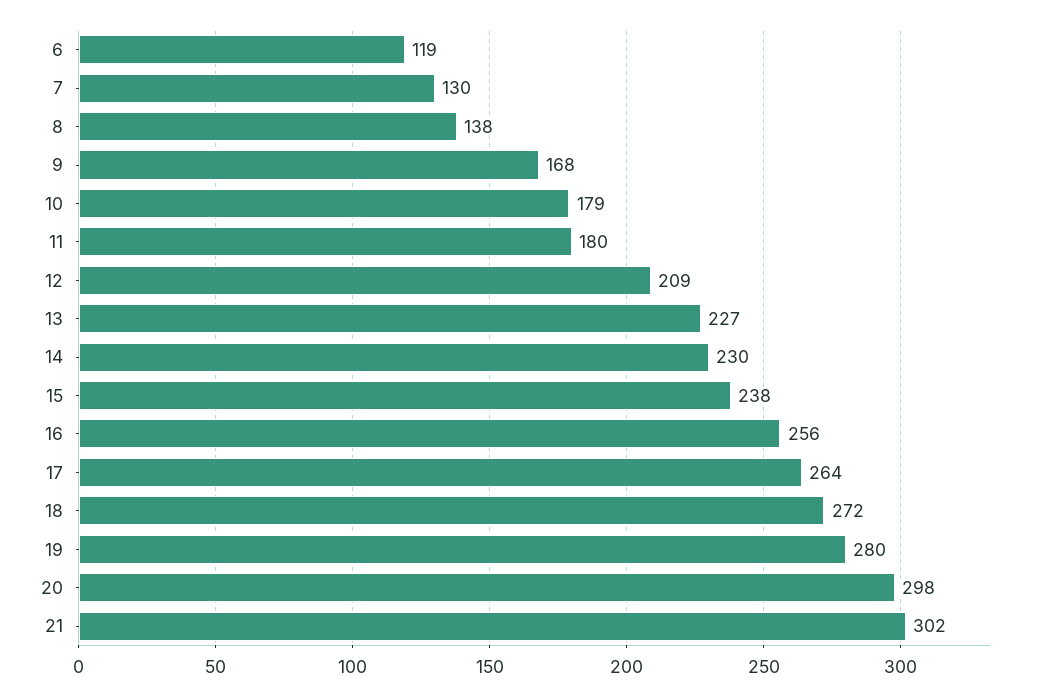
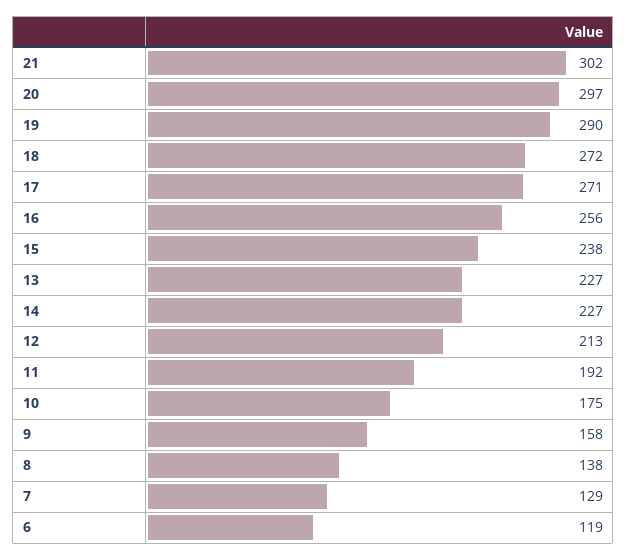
7: 130 -> 129
9: 168 -> 158
10: 179 -> 175
11: 180 -> 192
12: 209 -> 213
14: 230 -> 227
17: 264 -> 271
19: 280 -> 290
20: 298 -> 297

